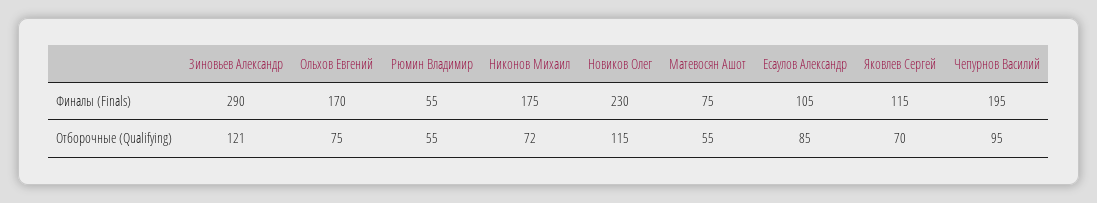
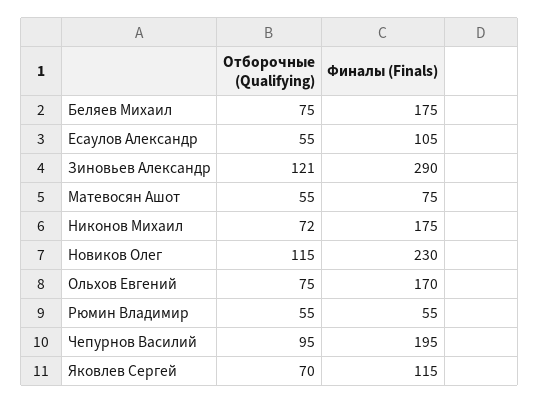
Есаулов Александр, Отборочные (Qualifying): 85 -> 55
Беляев Михаил, Отборочные (Qualifying): none -> 75
Беляев Михаил, Финалы (Finals): none -> 175

